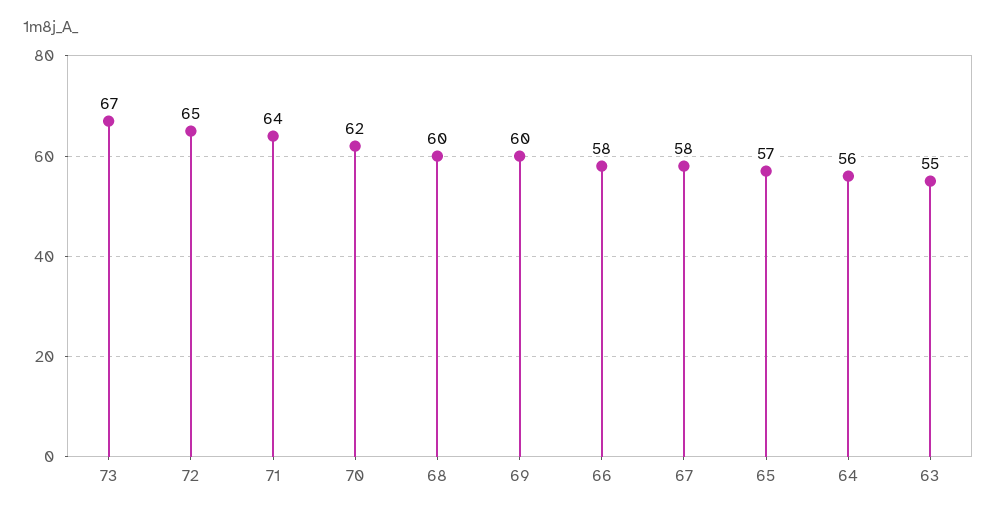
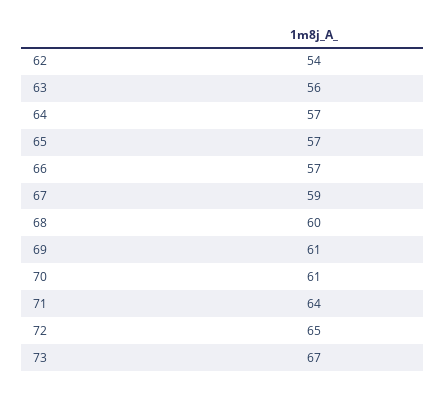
70: 62 -> 61
69: 60 -> 61
66: 58 -> 57
67: 58 -> 59
64: 56 -> 57
63: 55 -> 56
62: none -> 54

